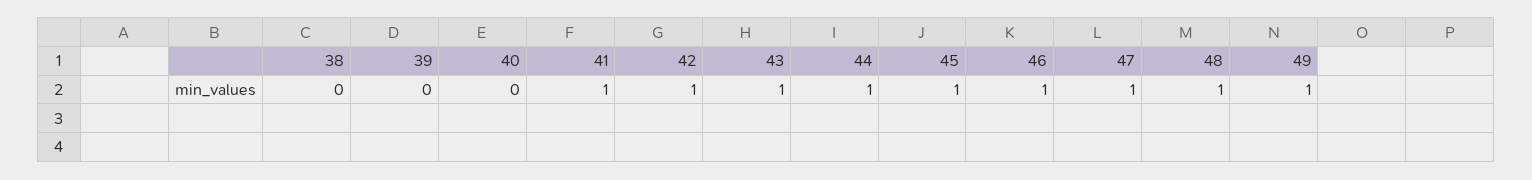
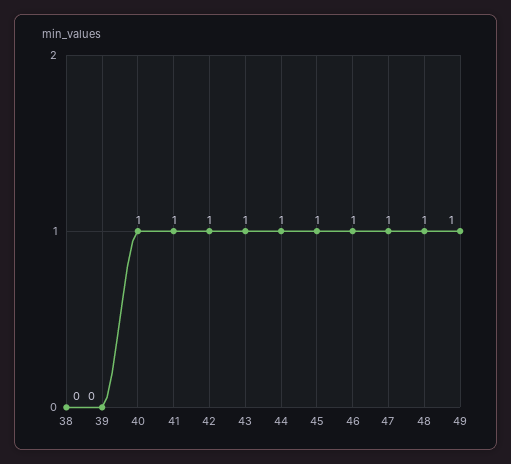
40: 0 -> 1

